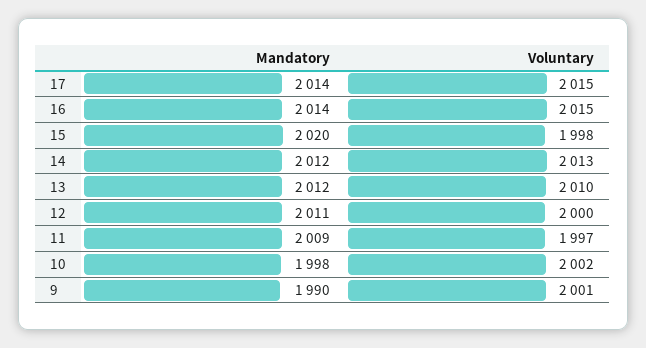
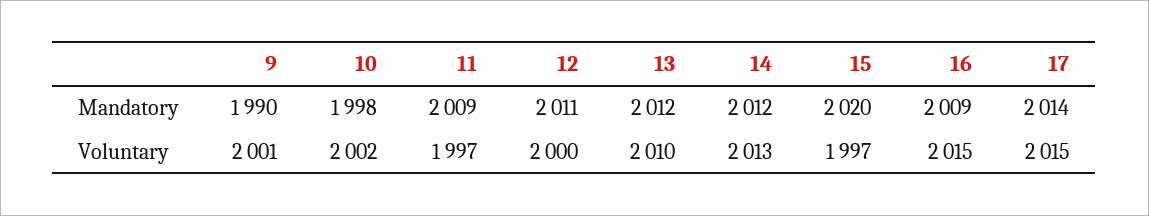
Mandatory, 16: 2014 -> 2009
Voluntary, 15: 1998 -> 1997

